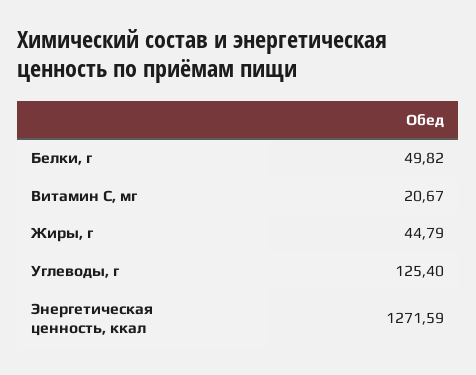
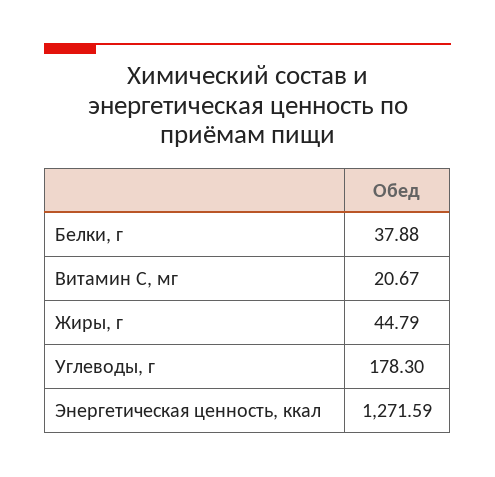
Белки, г: 49.82 -> 37.88
Углеводы, г: 125.4 -> 178.3

